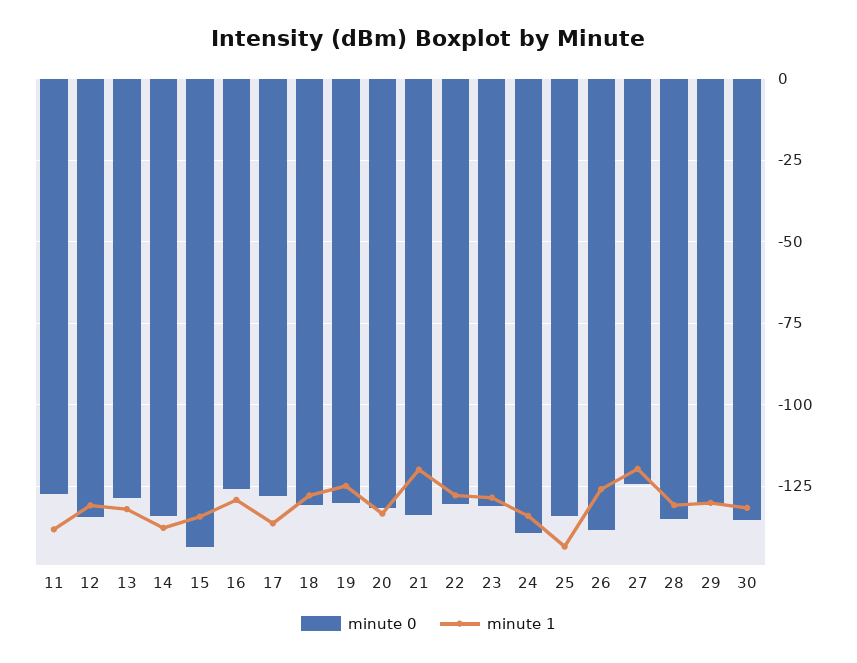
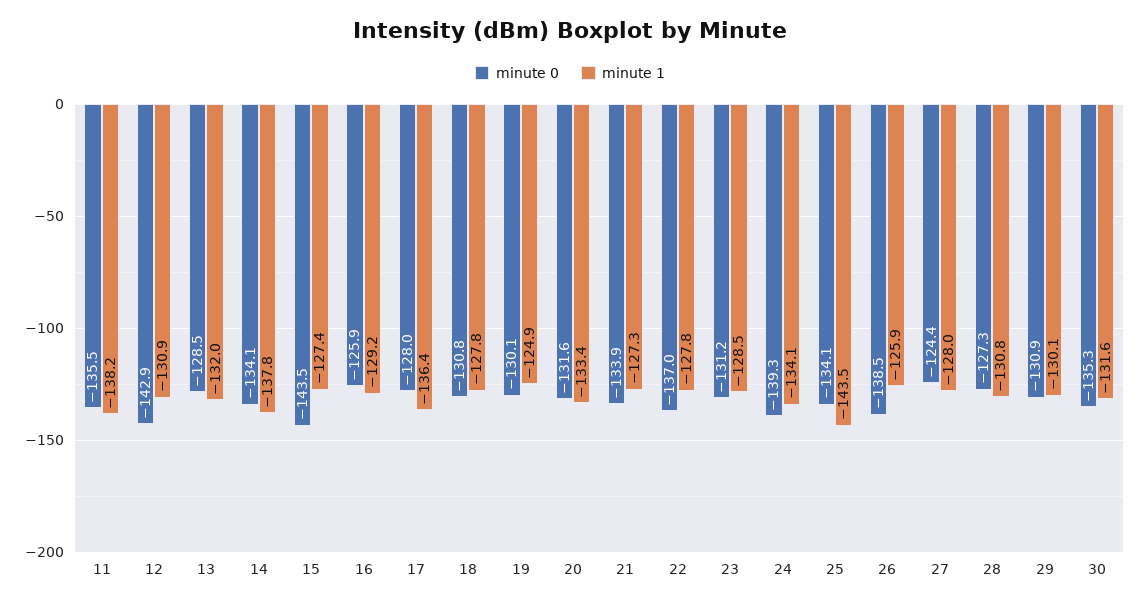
minute 0, 11: -127.5 -> -135.5
minute 0, 12: -135 -> -142.9
minute 1, 15: -135 -> -127.4
minute 1, 21: -120 -> -127.3
minute 0, 22: -130 -> -137
minute 1, 27: -120 -> -128
minute 0, 28: -135 -> -127.3

